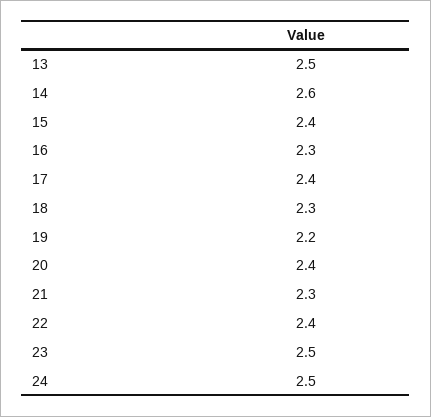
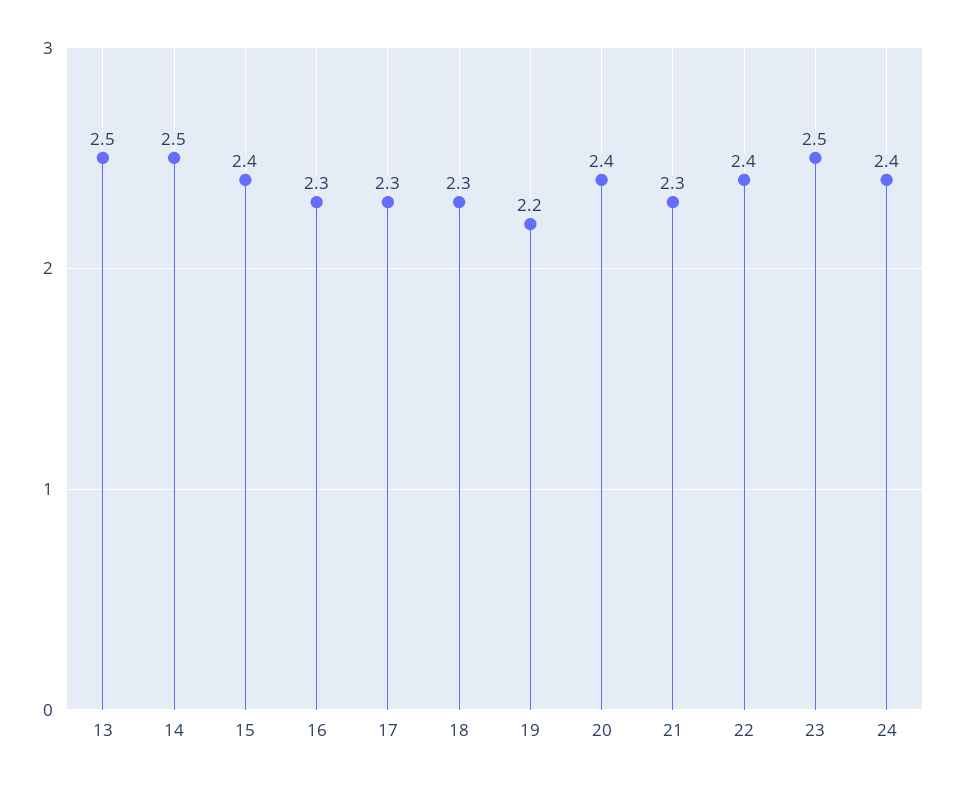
14: 2.6 -> 2.5
17: 2.4 -> 2.3
24: 2.5 -> 2.4

